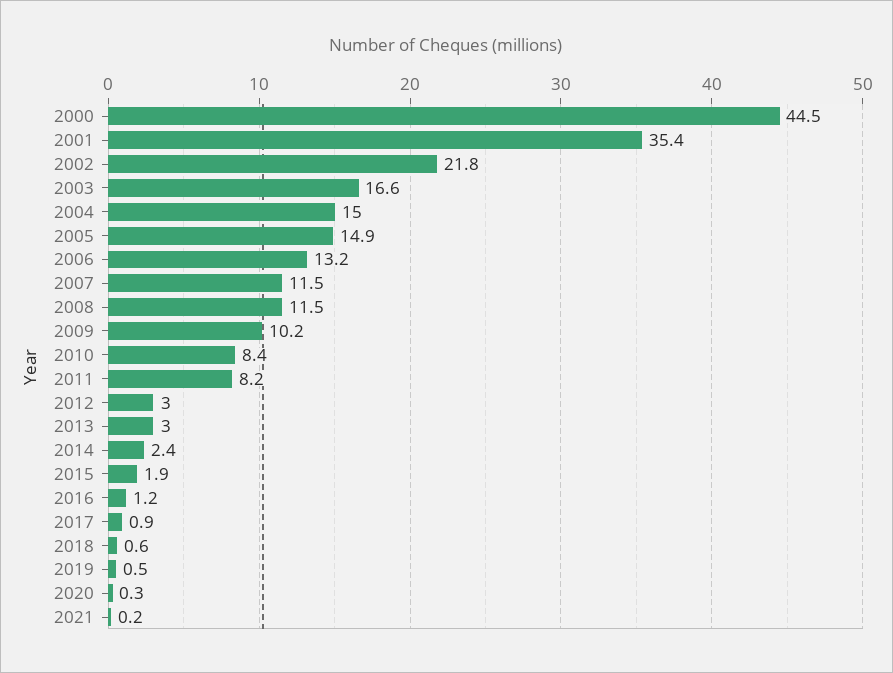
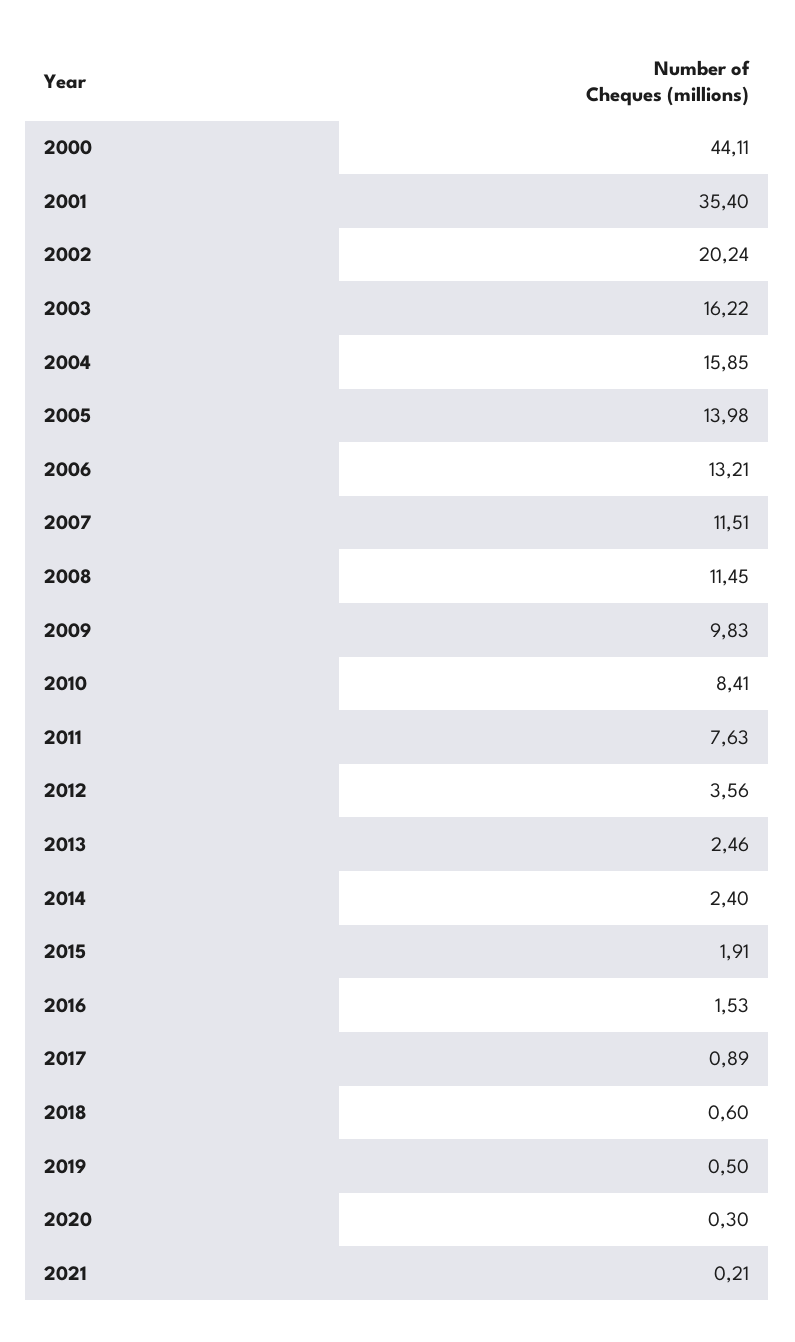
2000: 44.5 -> 44.11
2002: 21.8 -> 20.24
2003: 16.6 -> 16.22
2004: 15 -> 15.85
2005: 14.9 -> 13.98
2009: 10.2 -> 9.83
2011: 8.2 -> 7.63
2012: 3 -> 3.56
2013: 3 -> 2.46
2016: 1.2 -> 1.53

